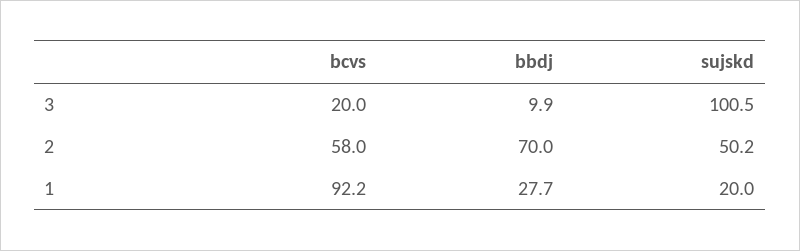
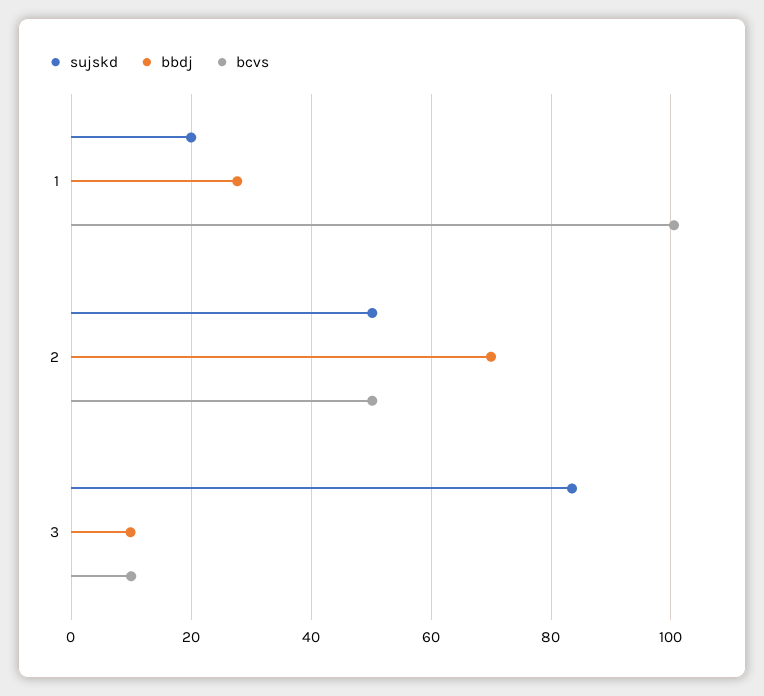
bcvs, 3: 20 -> 10
sujskd, 3: 100.5 -> 84
bcvs, 2: 58 -> 50
bcvs, 1: 92.2 -> 100

